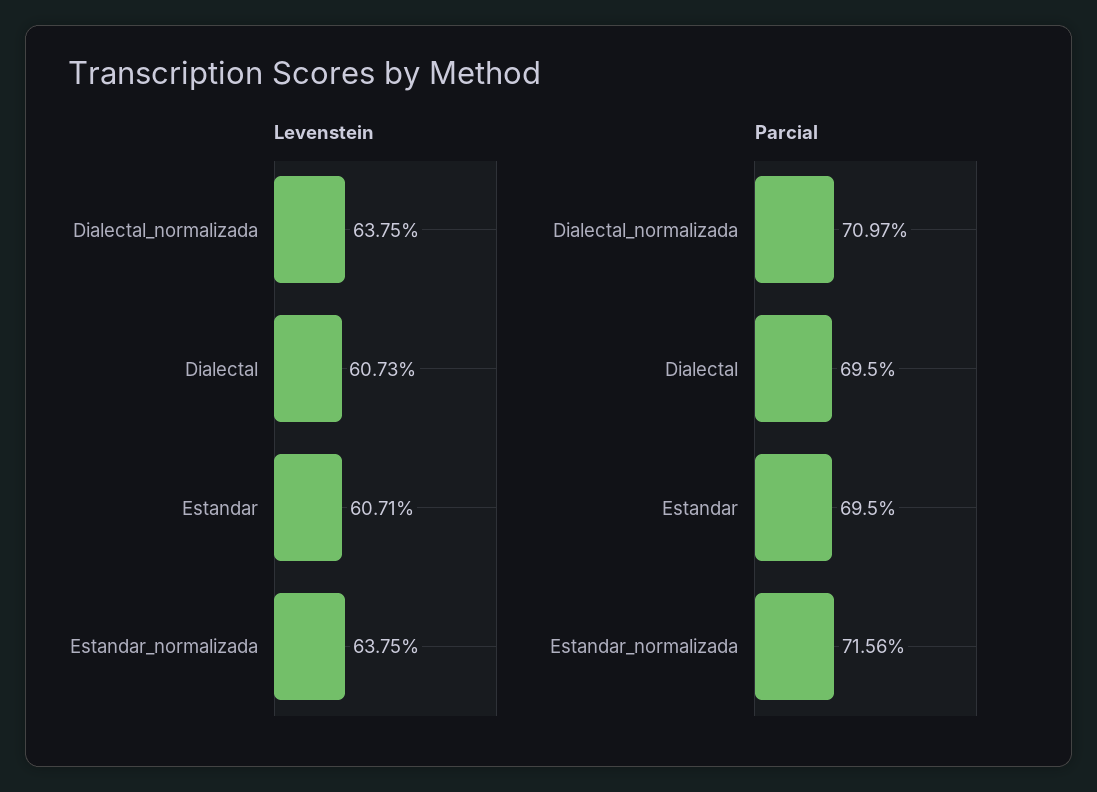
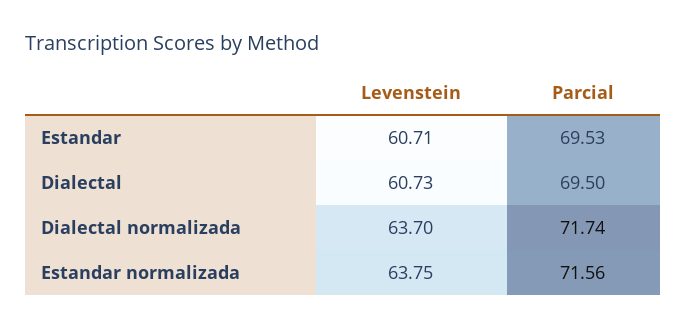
Levenstein, Dialectal_normalizada: 63.75 -> 63.7
Parcial, Dialectal_normalizada: 70.97 -> 71.74
Parcial, Estandar: 69.5 -> 69.53

